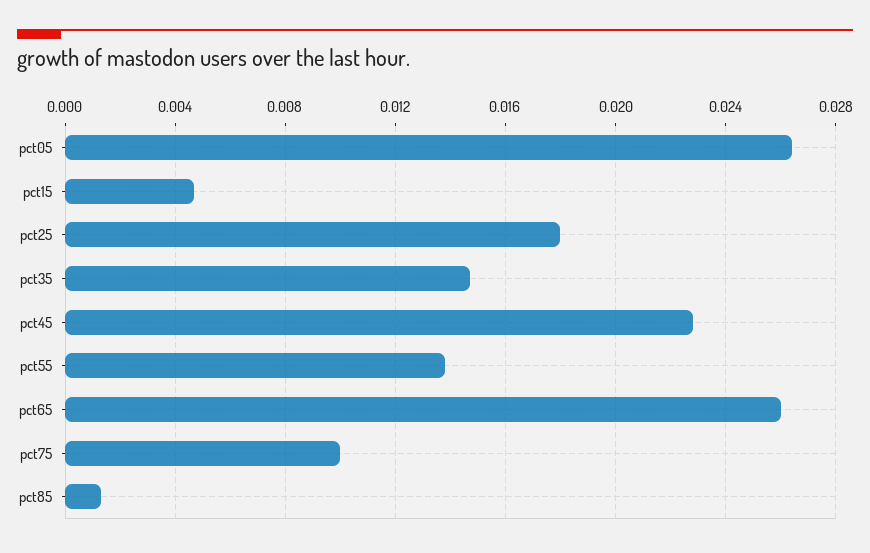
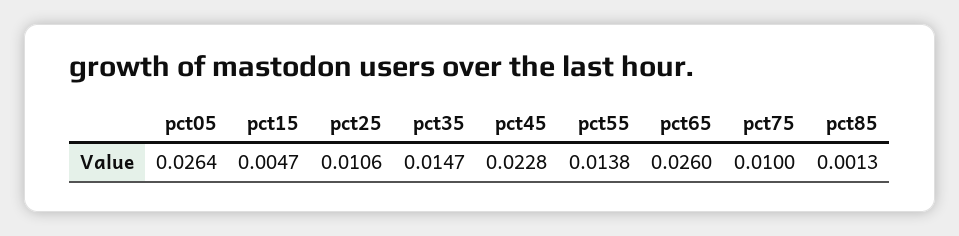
pct25: 0.018 -> 0.0106

